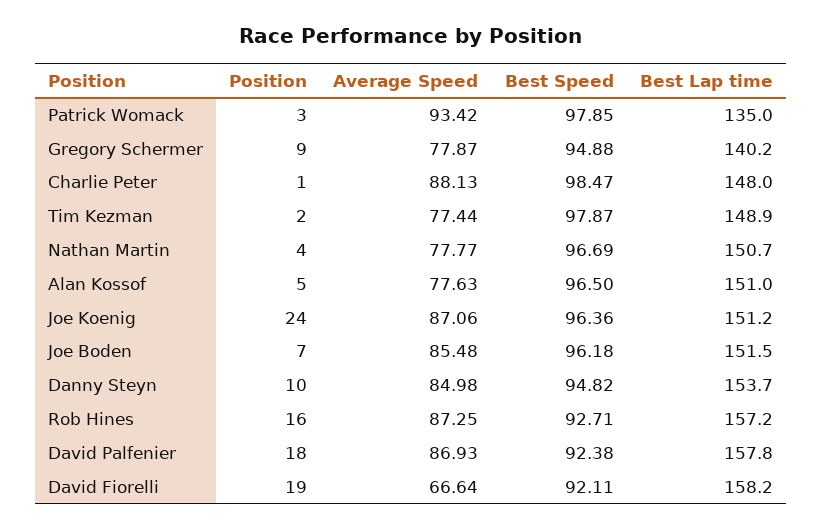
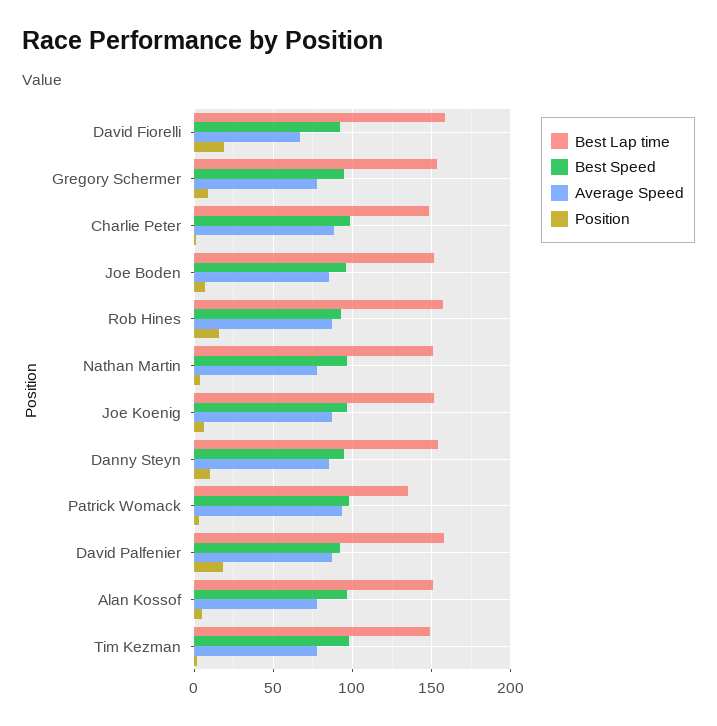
Best Lap time, Gregory Schermer: 140.2 -> 155
Position, Joe Koenig: 24 -> 5

